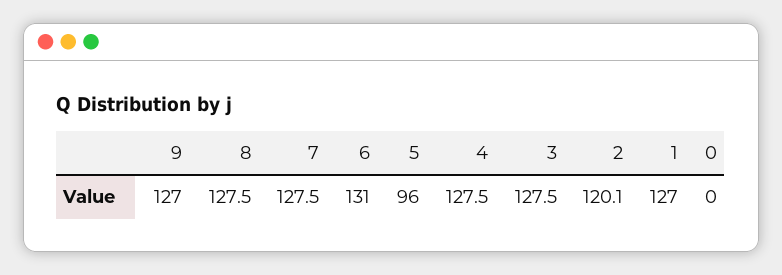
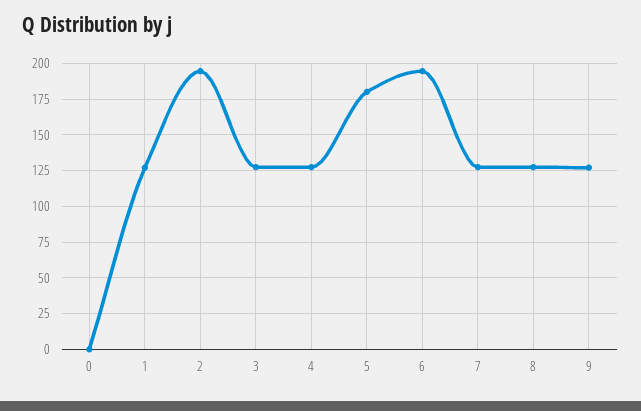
6: 131 -> 195
5: 96 -> 180
2: 120.1 -> 195

